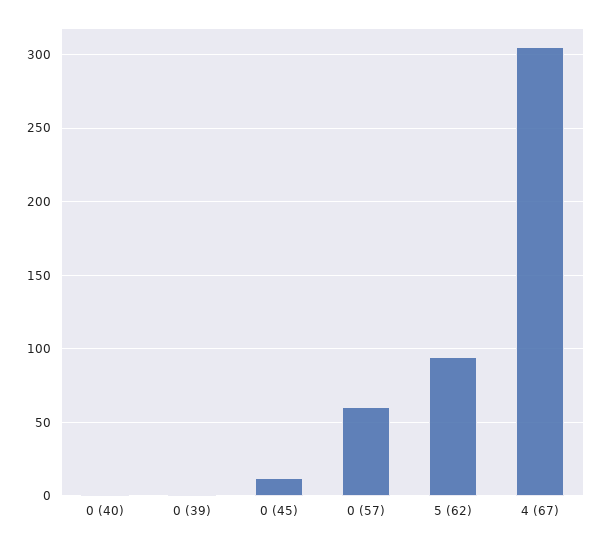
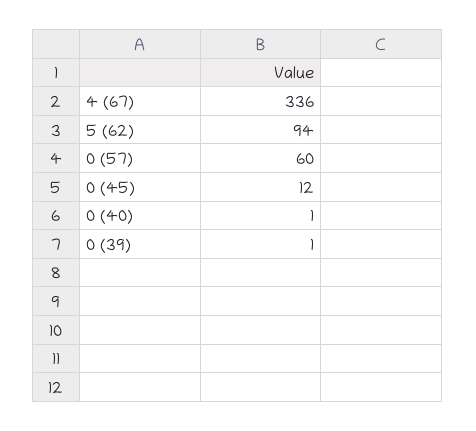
4 (67): 305 -> 336

